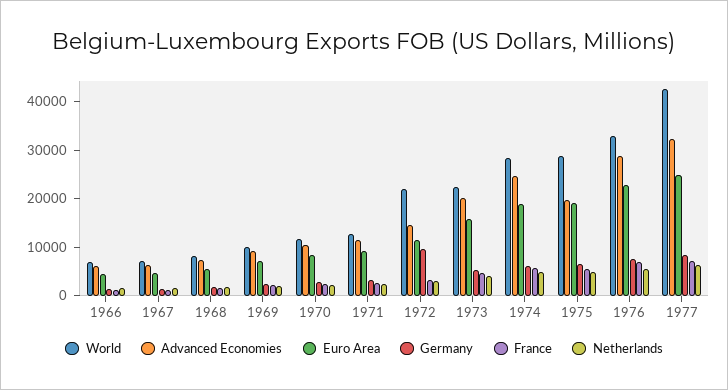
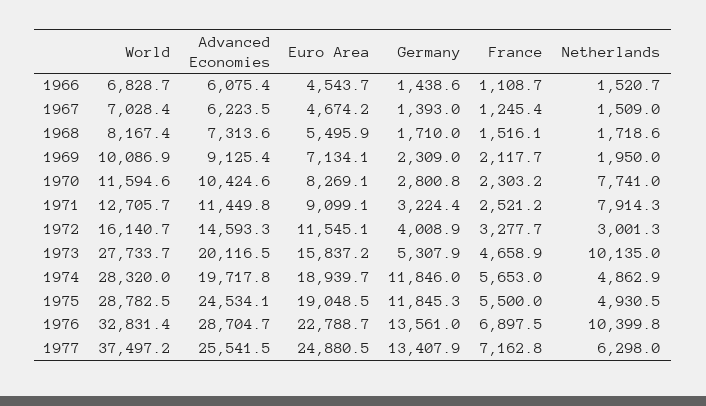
Netherlands, 1970: 2000 -> 7741
Netherlands, 1971: 2000 -> 7914.3
World, 1972: 22000 -> 16140.7
Germany, 1972: 10000 -> 4008.9
World, 1973: 22000 -> 27733.7
Netherlands, 1973: 4000 -> 10135
Advanced Economies, 1974: 24000 -> 19717.8
Germany, 1974: 6000 -> 11846
Advanced Economies, 1975: 20000 -> 24534.1
Germany, 1975: 6000 -> 11845.3
Germany, 1976: 8000 -> 13561
Netherlands, 1976: 6000 -> 10399.8
World, 1977: 42000 -> 37497.2
Advanced Economies, 1977: 32000 -> 25541.5
Germany, 1977: 8000 -> 13407.9

